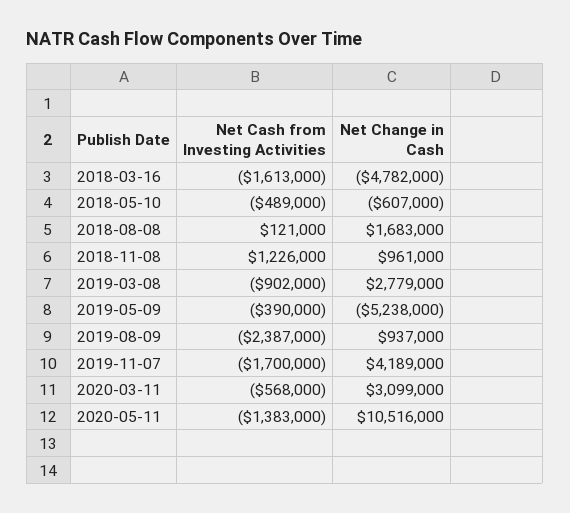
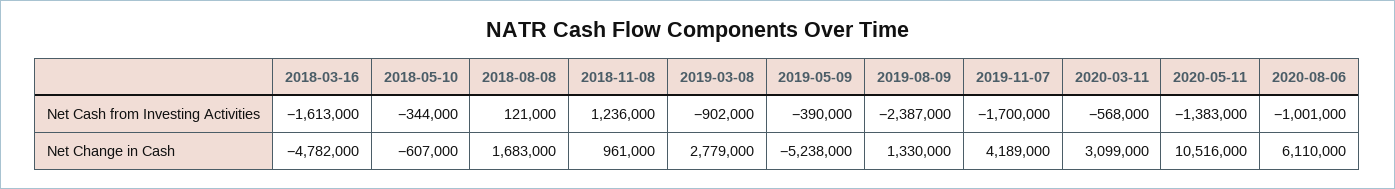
Net Cash from Investing Activities, 2018-05-10: -489000 -> -344000
Net Cash from Investing Activities, 2018-11-08: 1226000 -> 1236000
Net Change in Cash, 2019-08-09: 937000 -> 1330000
Net Cash from Investing Activities, 2020-08-06: none -> -1001000
Net Change in Cash, 2020-08-06: none -> 6110000

